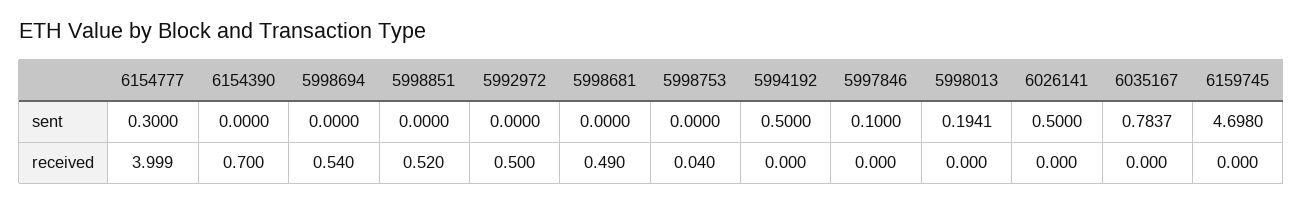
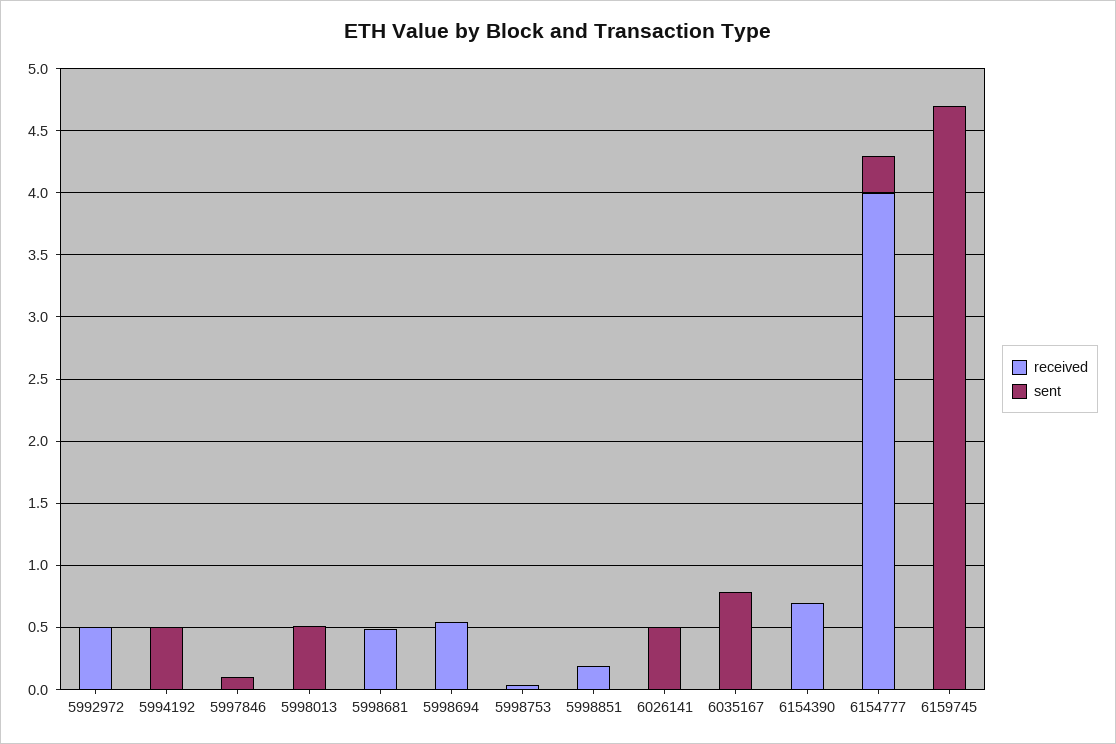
sent, 5998013: 0.1941 -> 0.5
received, 5998851: 0.52 -> 0.2

